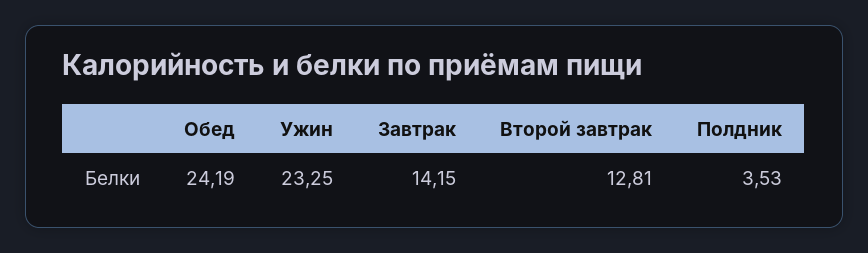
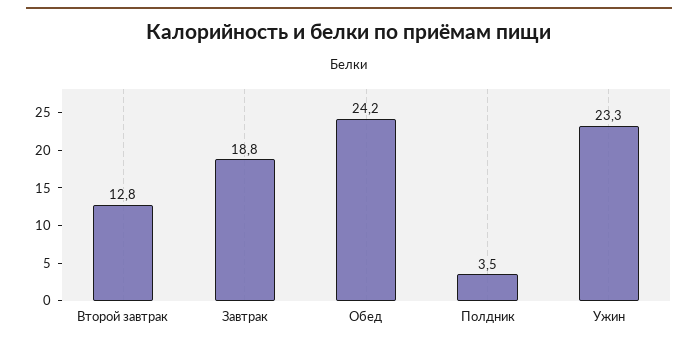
Завтрак: 14.15 -> 18.8

